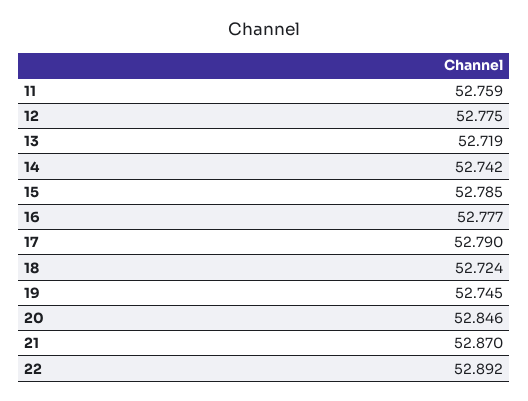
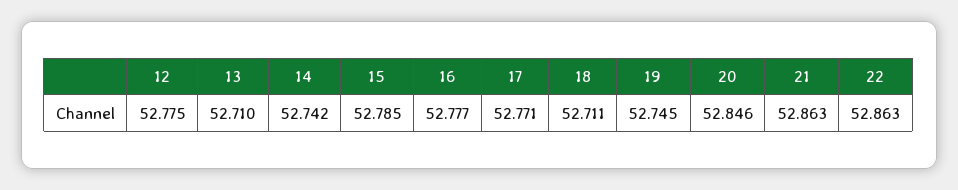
11: 52.759 -> none
13: 52.719 -> 52.71
17: 52.79 -> 52.771
18: 52.724 -> 52.711
21: 52.87 -> 52.863
22: 52.892 -> 52.863

